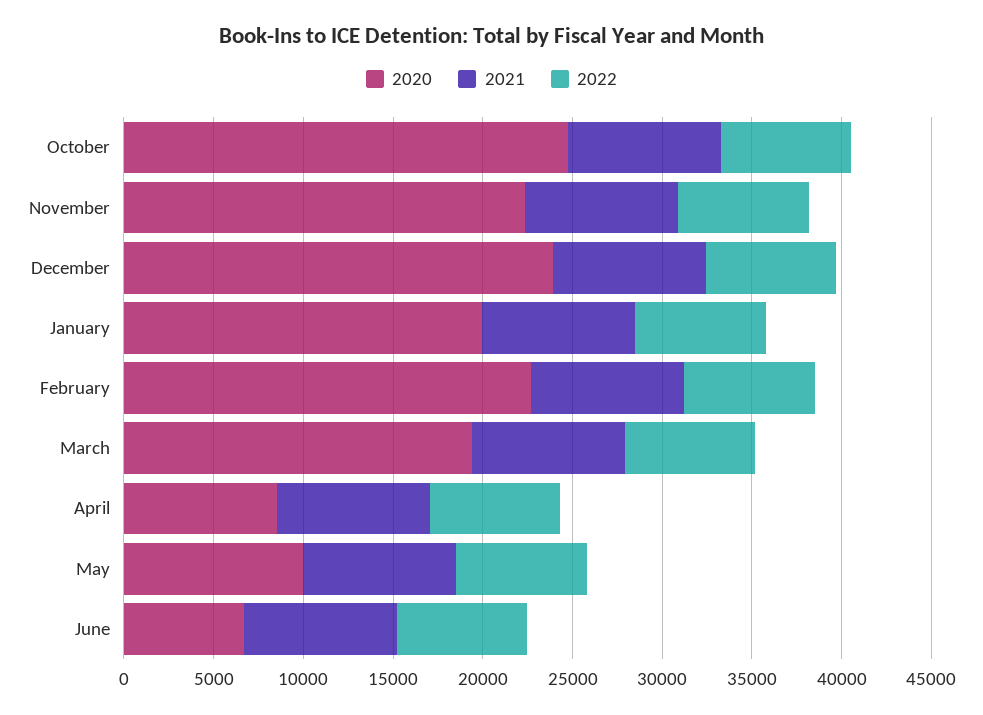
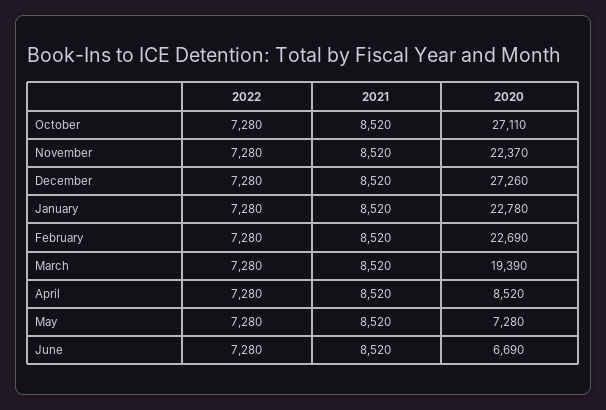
2020, October: 25000 -> 27110
2020, December: 24000 -> 27260
2020, January: 20000 -> 22780
2020, May: 10000 -> 7280

